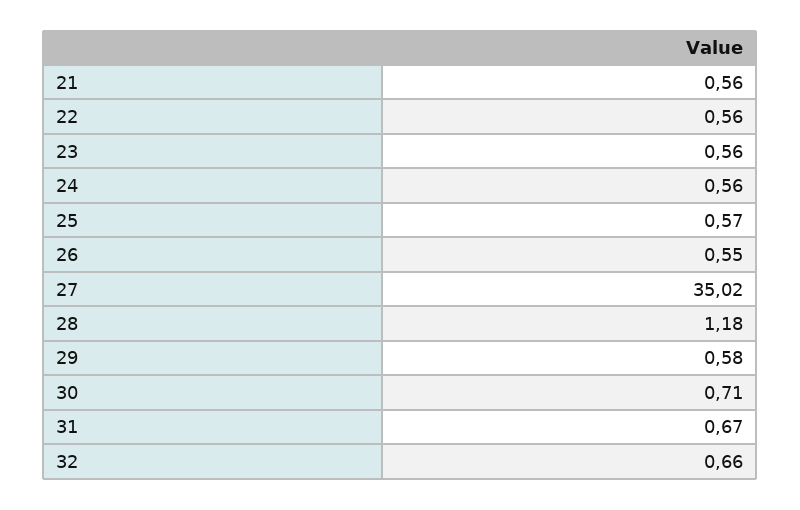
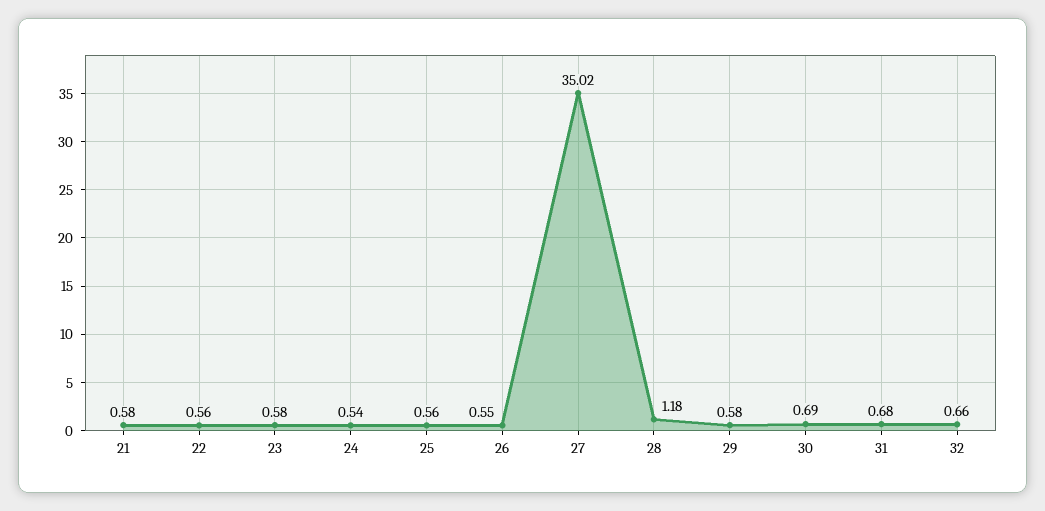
21: 0.56 -> 0.58
23: 0.56 -> 0.58
24: 0.56 -> 0.54
25: 0.57 -> 0.56
30: 0.71 -> 0.69
31: 0.67 -> 0.68

